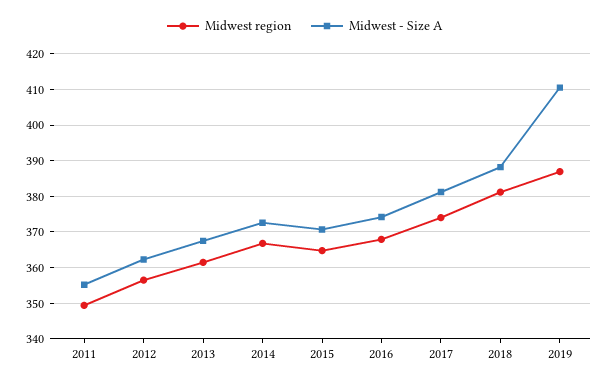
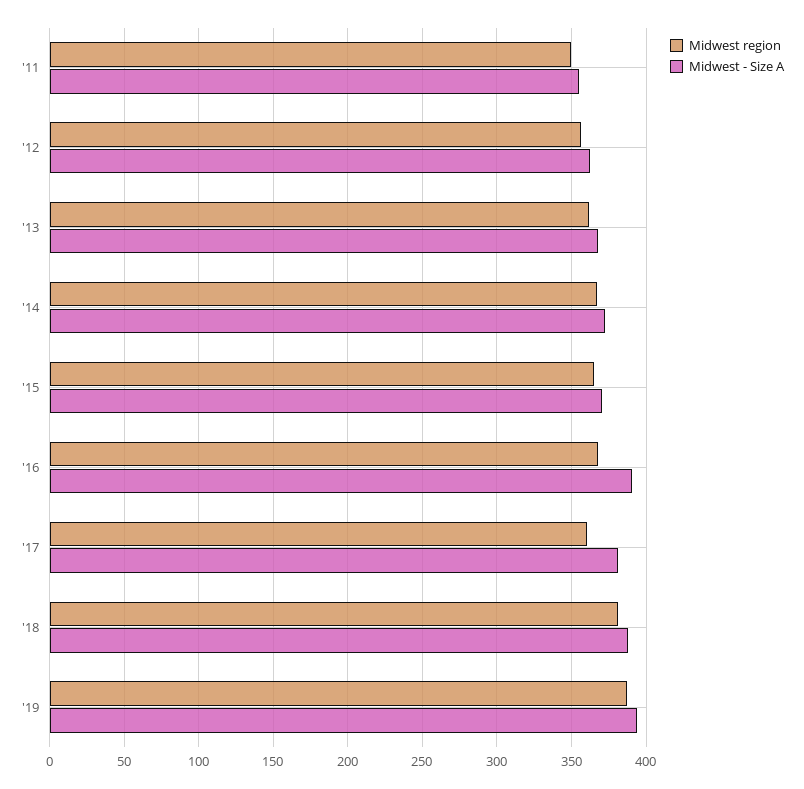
Midwest - Size A, 2016: 374 -> 390
Midwest region, 2017: 374 -> 360
Midwest - Size A, 2019: 410 -> 395

